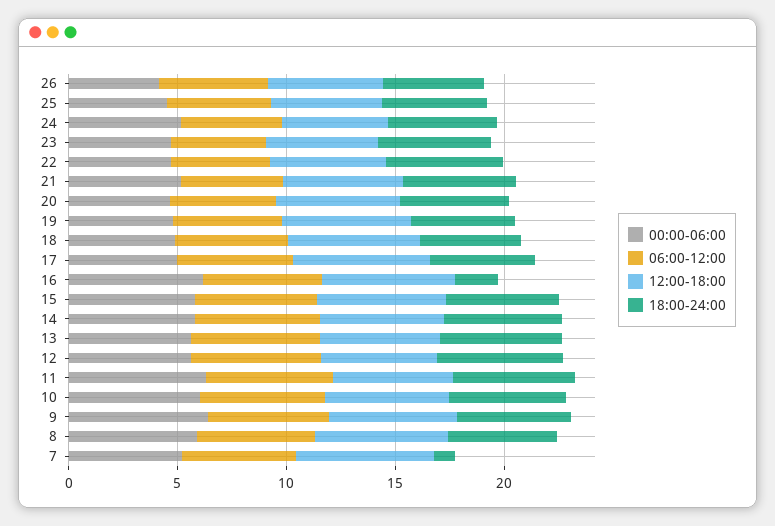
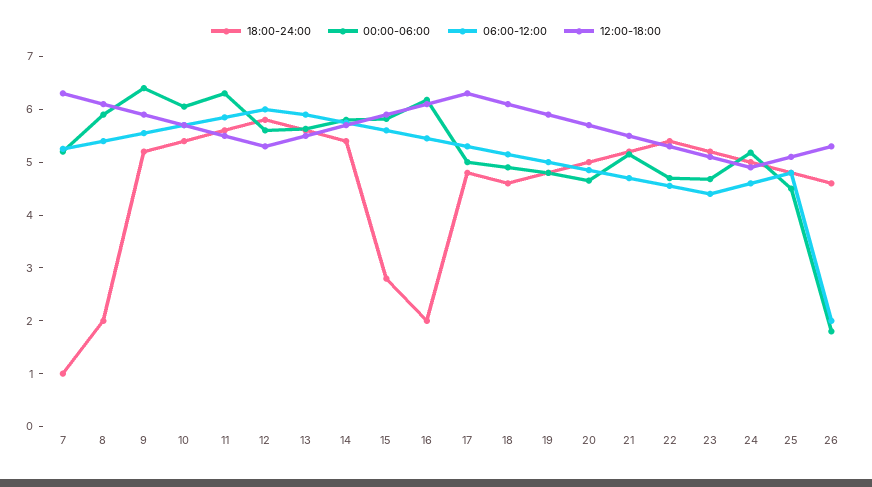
00:00-06:00, 26: 4 -> 1.8
06:00-12:00, 26: 5 -> 2
18:00-24:00, 15: 5 -> 2.8
18:00-24:00, 8: 5 -> 2

